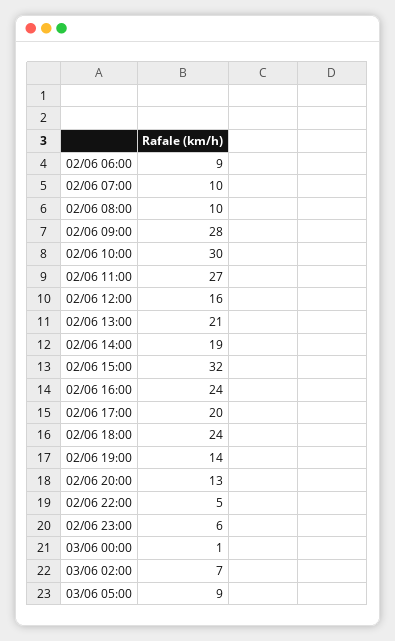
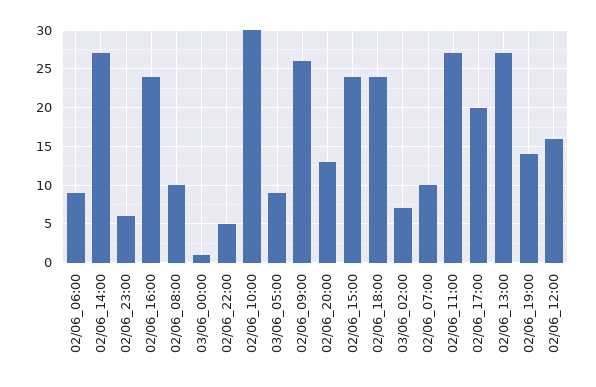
02/06 09:00: 28 -> 26
02/06 13:00: 21 -> 27
02/06 14:00: 19 -> 27
02/06 15:00: 32 -> 24

